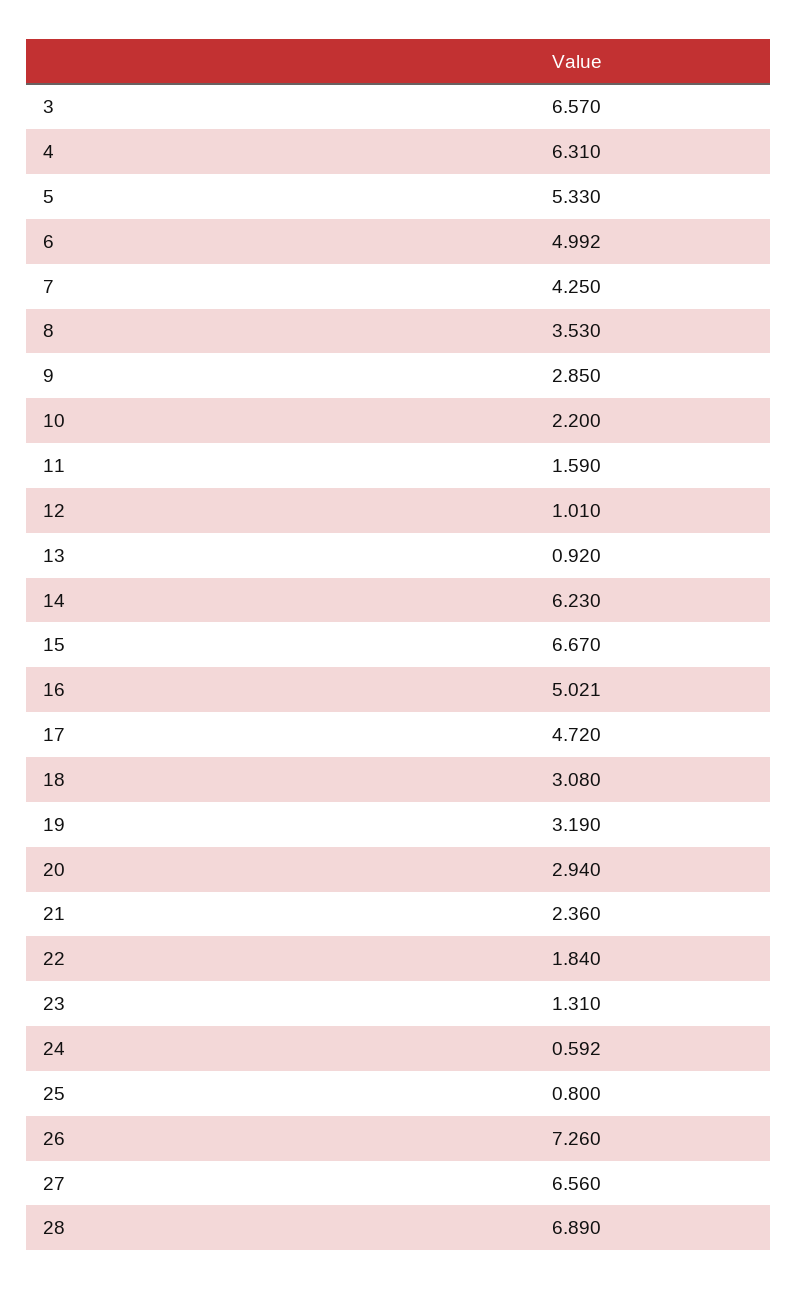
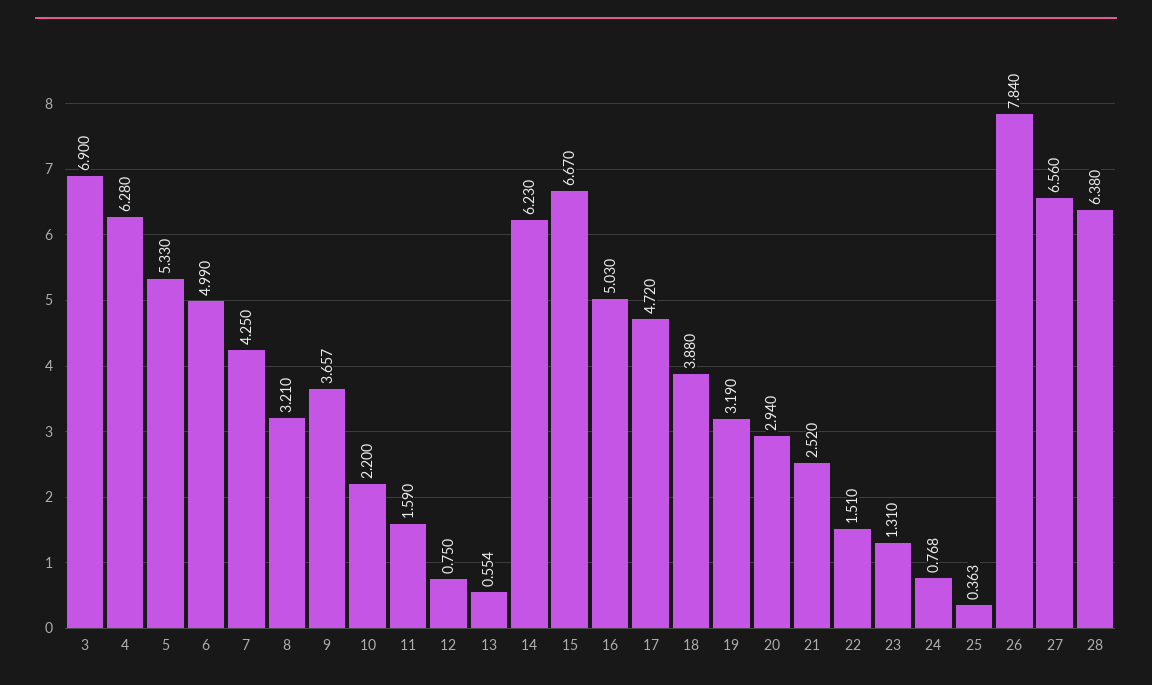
3: 6.57 -> 6.9
4: 6.31 -> 6.28
6: 4.992 -> 4.99
8: 3.53 -> 3.21
9: 2.85 -> 3.657
12: 1.01 -> 0.75
13: 0.92 -> 0.554
16: 5.021 -> 5.03
18: 3.08 -> 3.88
21: 2.36 -> 2.52
22: 1.84 -> 1.51
24: 0.592 -> 0.768
25: 0.8 -> 0.363
26: 7.26 -> 7.84
28: 6.89 -> 6.38

